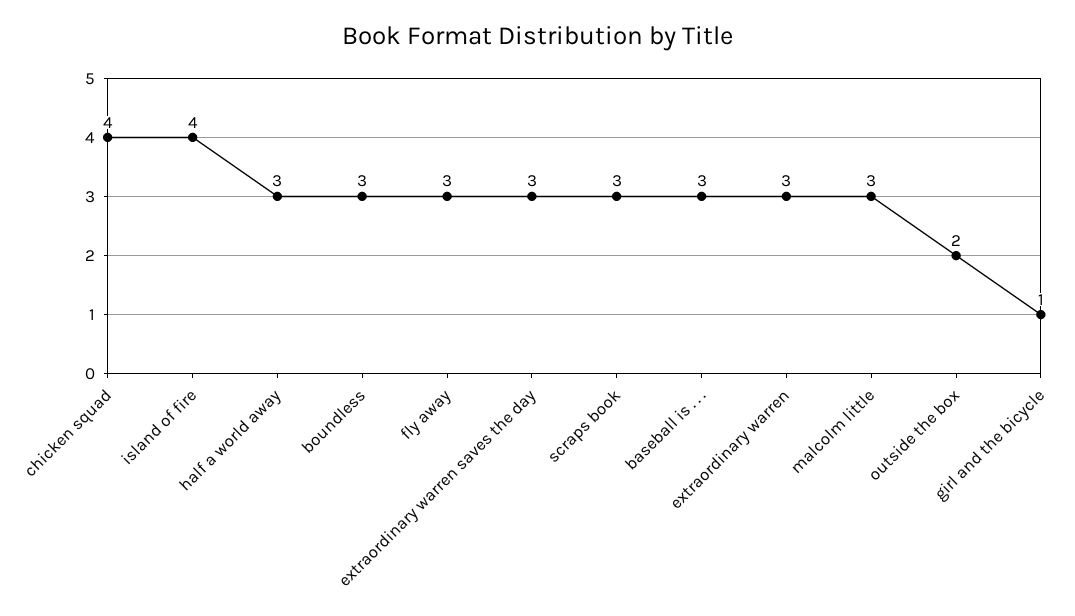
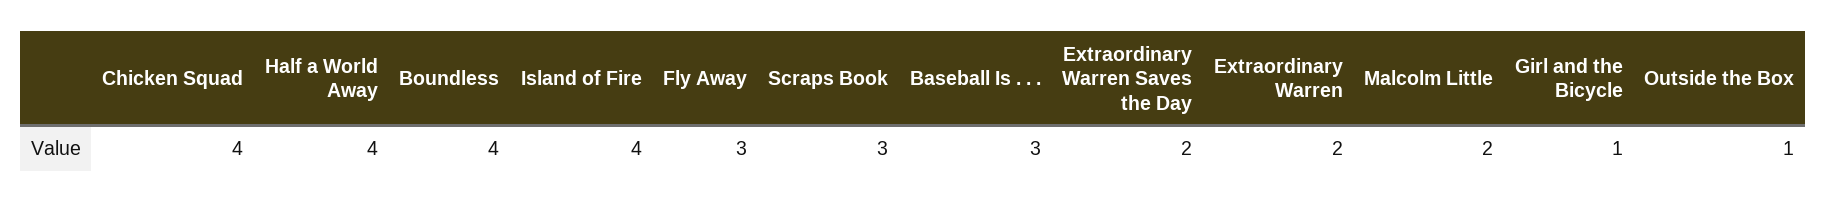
half a world away: 3 -> 4
boundless: 3 -> 4
extraordinary warren saves the day: 3 -> 2
extraordinary warren: 3 -> 2
malcolm little: 3 -> 2
outside the box: 2 -> 1

